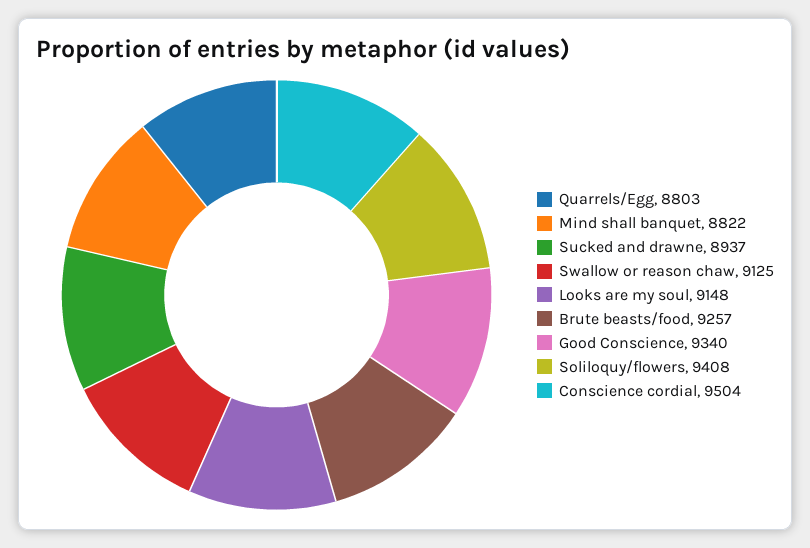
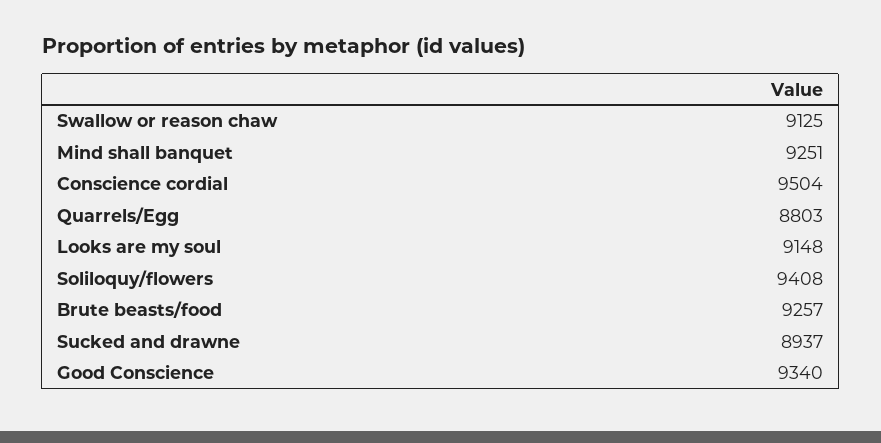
Mind shall banquet: 8822 -> 9251

